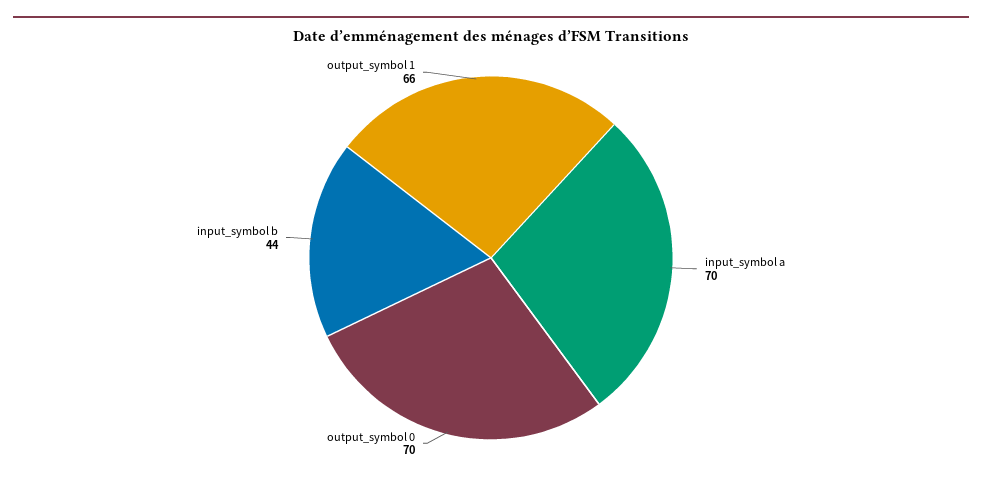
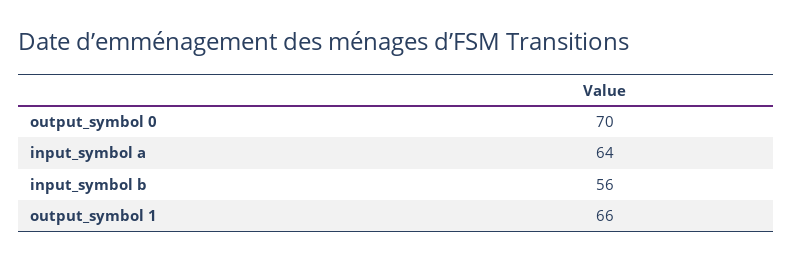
input_symbol a: 70 -> 64
input_symbol b: 44 -> 56

